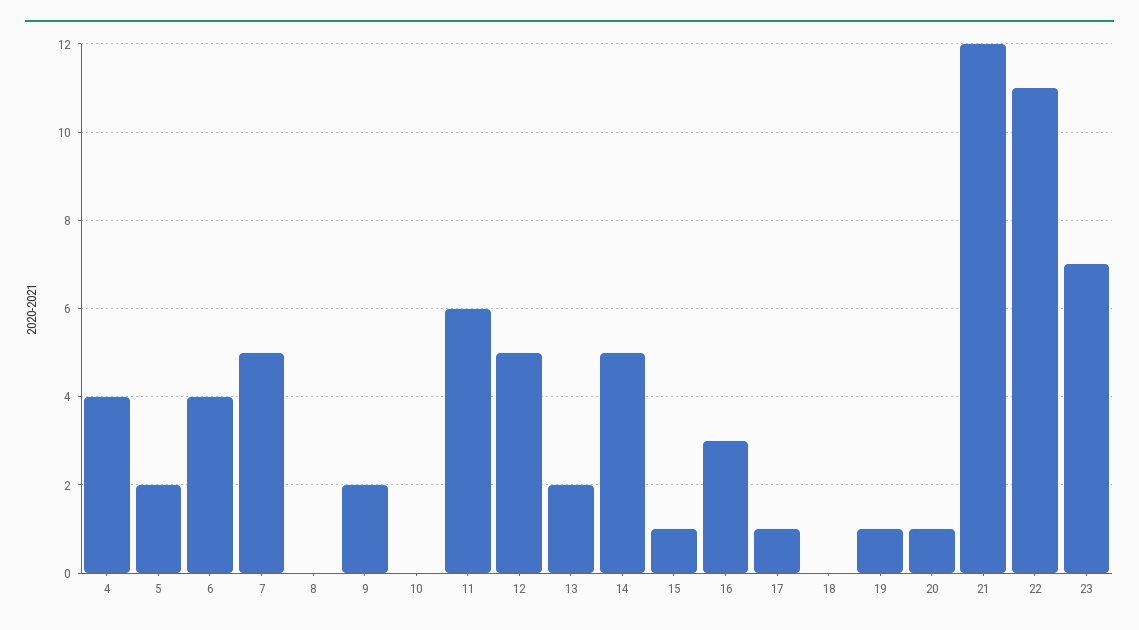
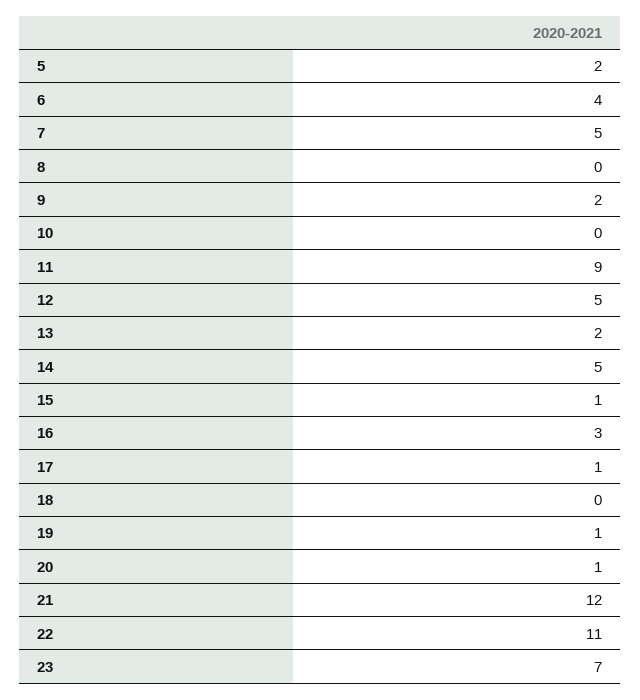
4: 4 -> none
11: 6 -> 9

